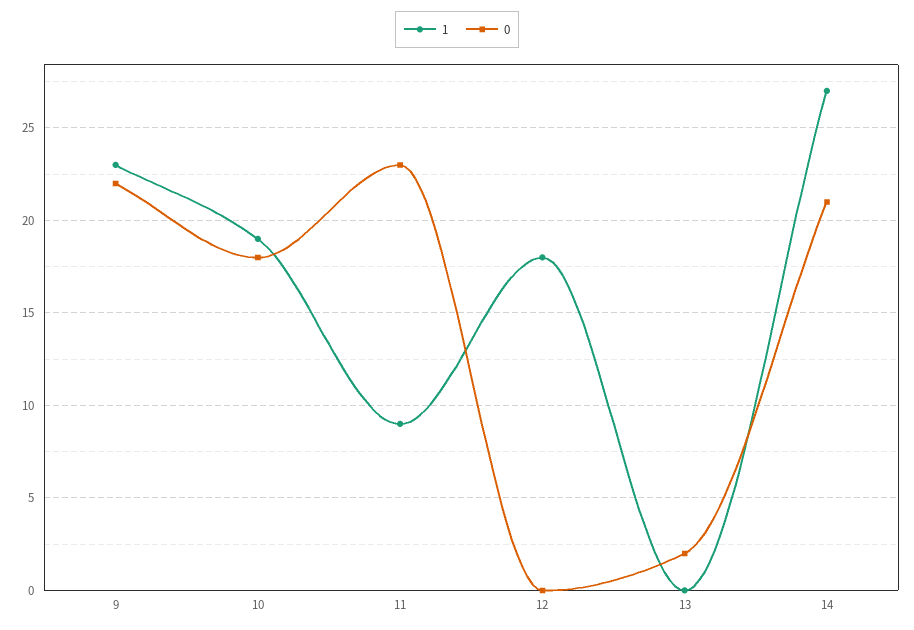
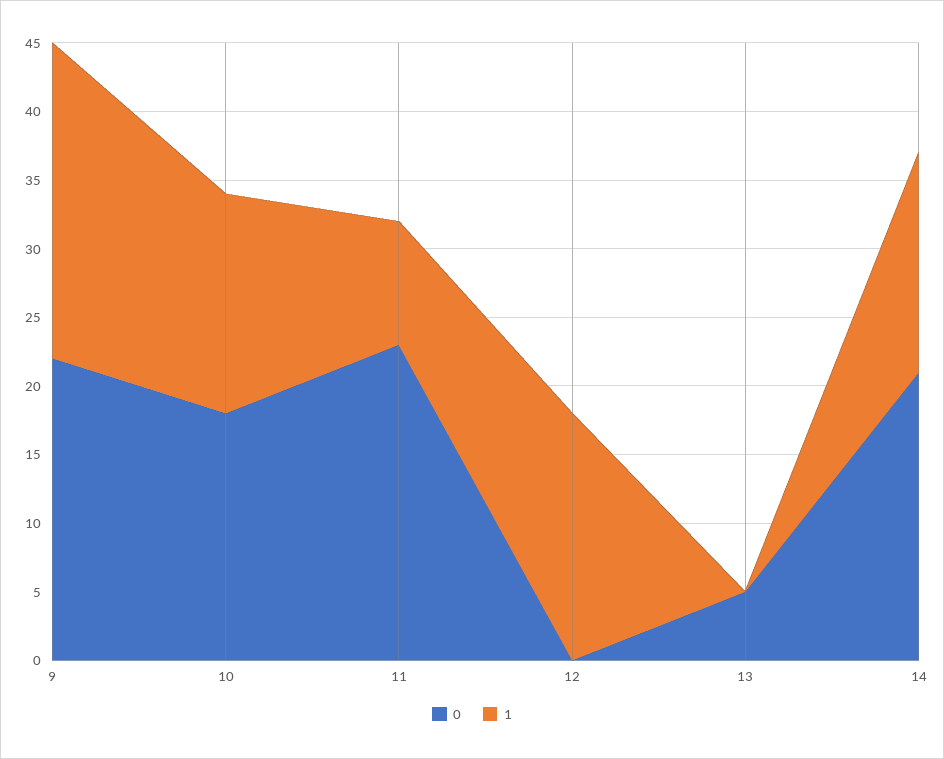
1, 10: 19 -> 16
0, 13: 2 -> 5
1, 14: 27 -> 16

